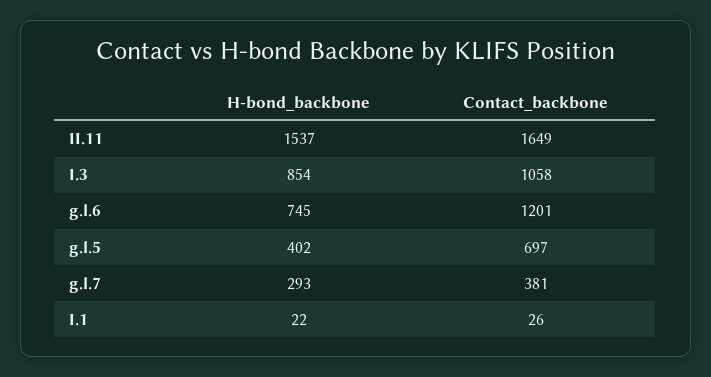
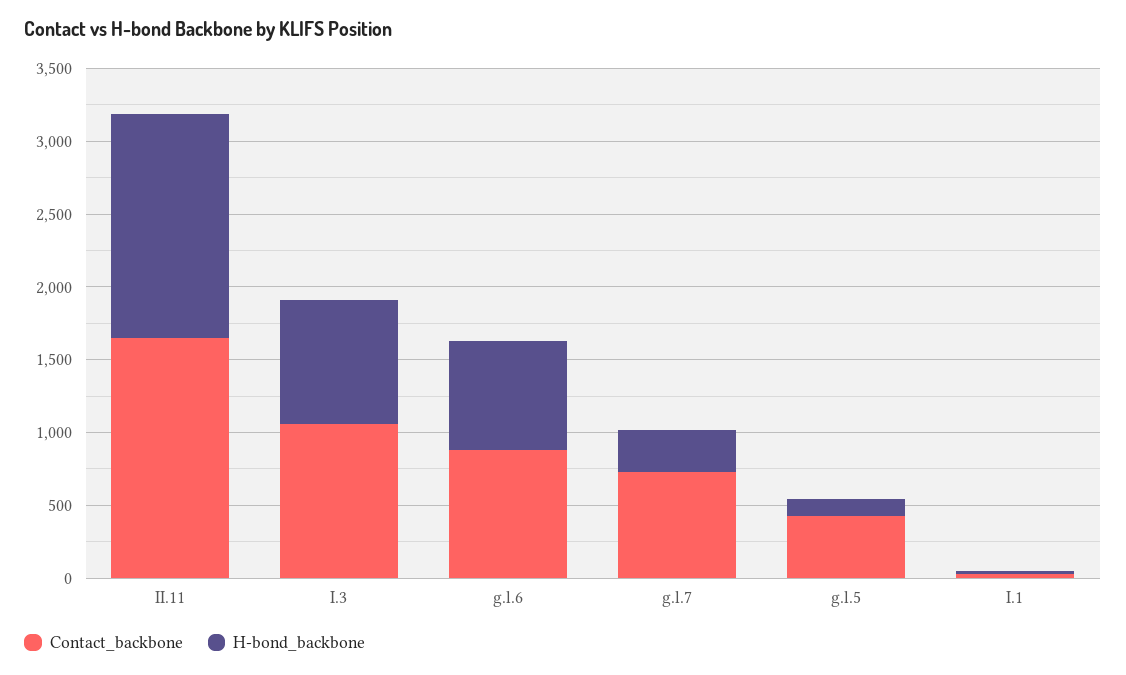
Contact_backbone, g.l.6: 1201 -> 900
H-bond_backbone, g.l.5: 402 -> 100
Contact_backbone, g.l.5: 697 -> 400
Contact_backbone, g.l.7: 381 -> 700

